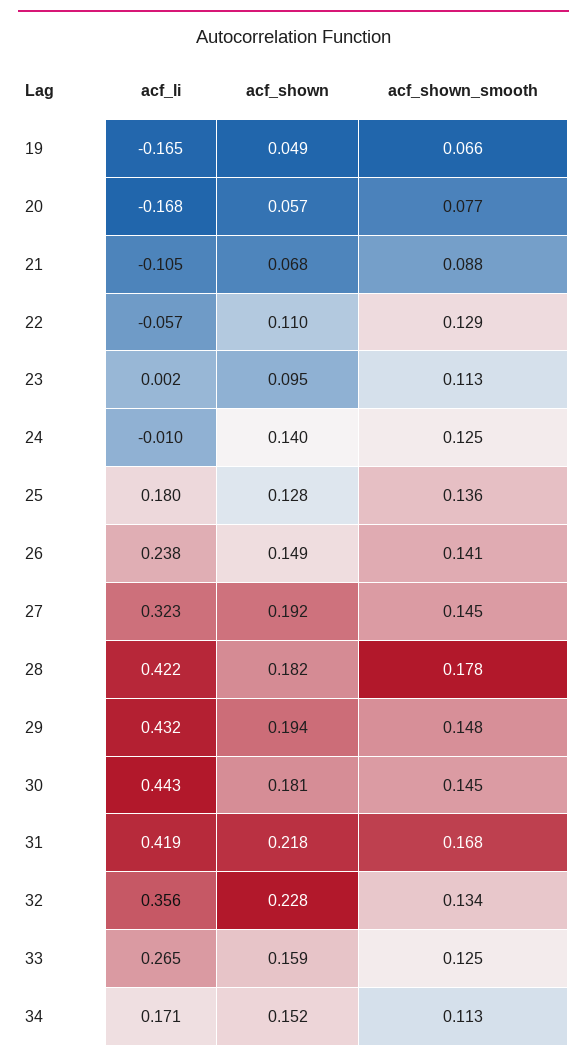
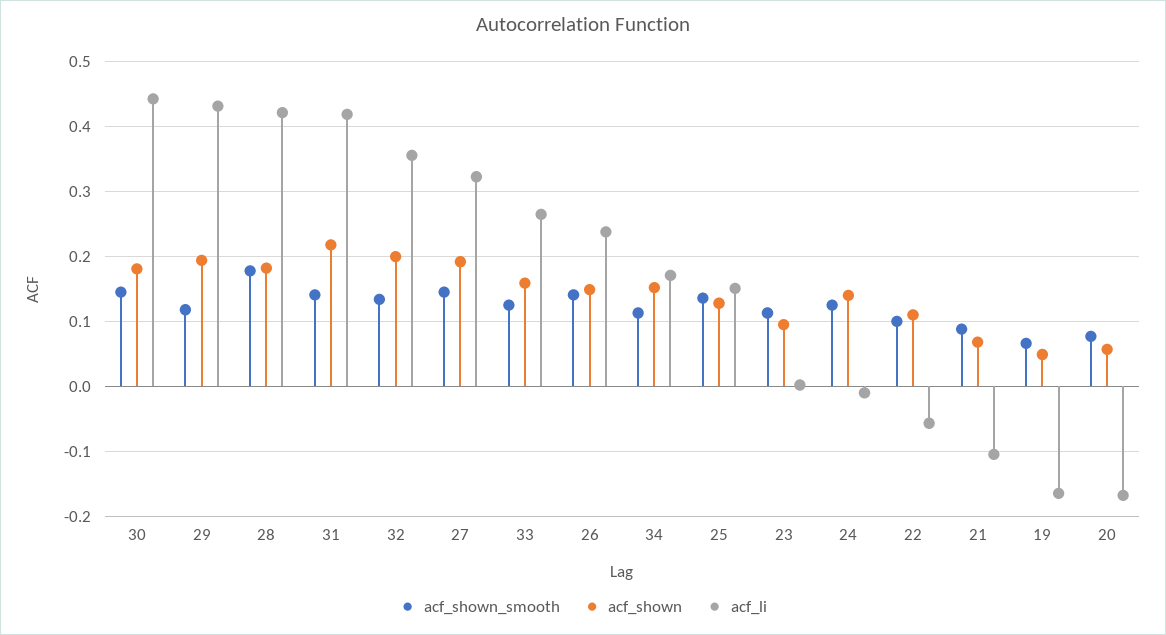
acf_shown_smooth, 22: 0.129 -> 0.1
acf_li, 25: 0.18 -> 0.15
acf_shown_smooth, 29: 0.148 -> 0.12
acf_shown_smooth, 31: 0.168 -> 0.14
acf_shown, 32: 0.228 -> 0.2

